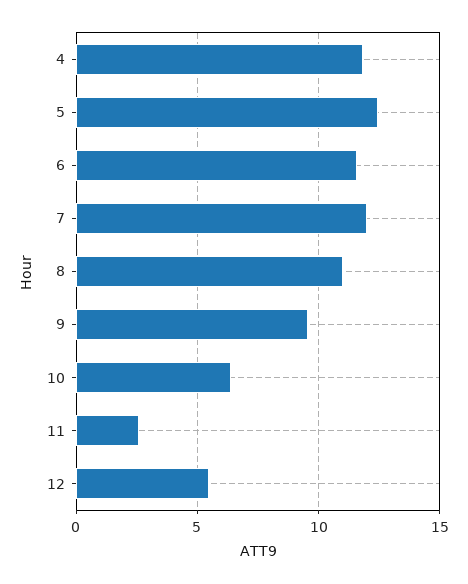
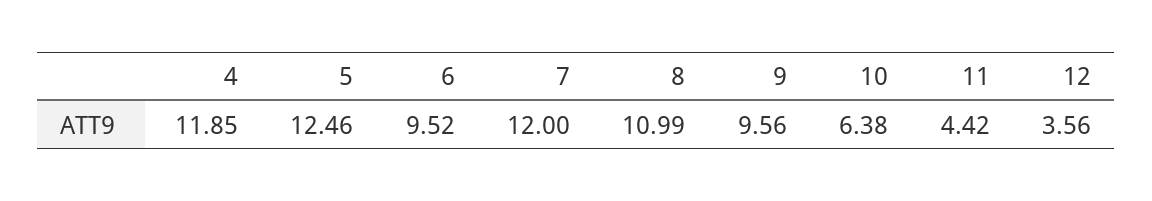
6: 11.5 -> 9.52
11: 2.5 -> 4.42
12: 5.5 -> 3.56

